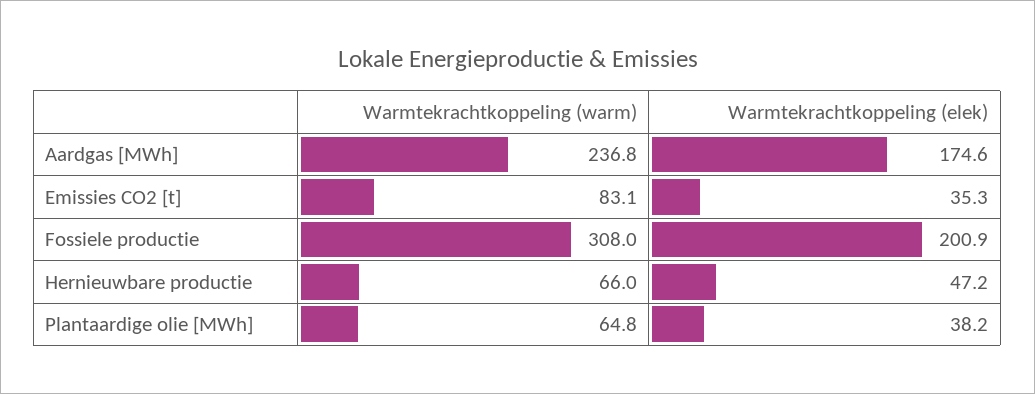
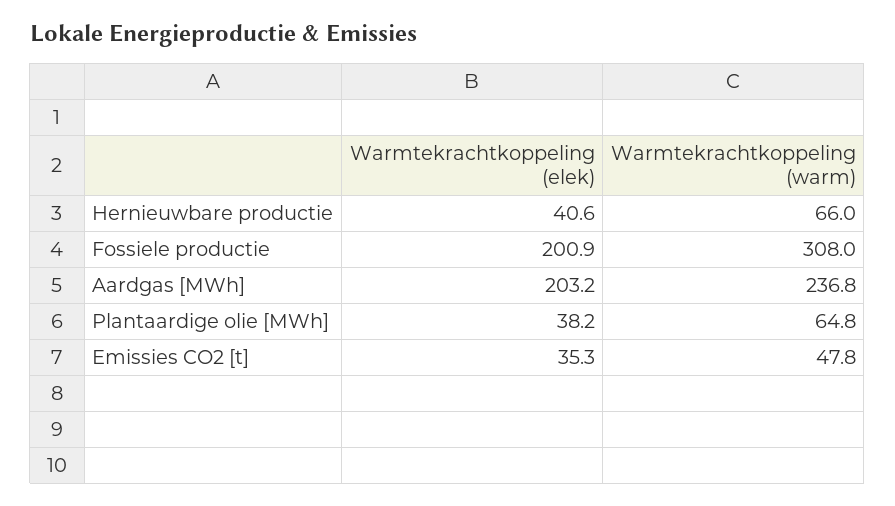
Warmtekrachtkoppeling (elek), Aardgas [MWh]: 174.6 -> 203.2
Warmtekrachtkoppeling (warm), Emissies CO2 [t]: 83.1 -> 47.8
Warmtekrachtkoppeling (elek), Hernieuwbare productie: 47.2 -> 40.6

